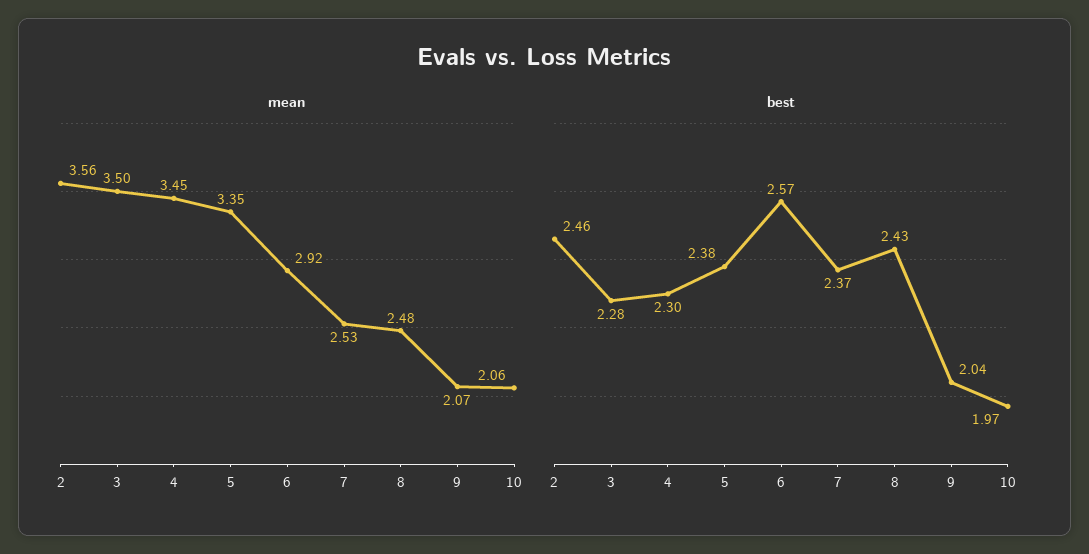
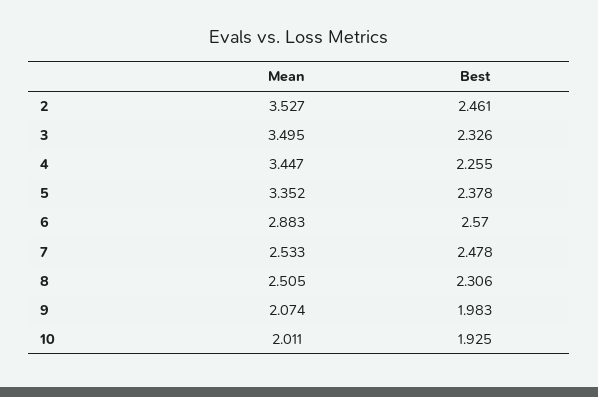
mean, 2: 3.56 -> 3.527
mean, 6: 2.92 -> 2.883
mean, 8: 2.48 -> 2.505
mean, 10: 2.06 -> 2.011
best, 3: 2.28 -> 2.326
best, 4: 2.3 -> 2.255
best, 7: 2.37 -> 2.478
best, 8: 2.43 -> 2.306
best, 9: 2.04 -> 1.983
best, 10: 1.97 -> 1.925

